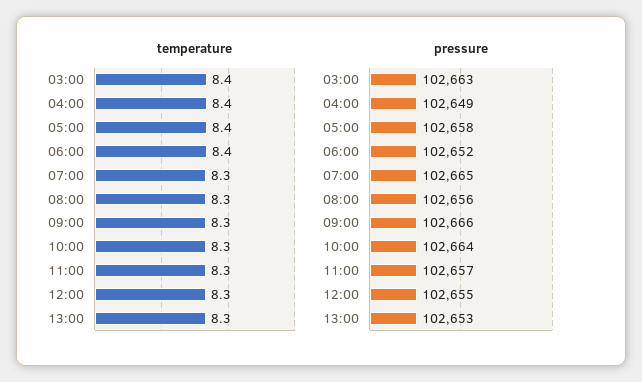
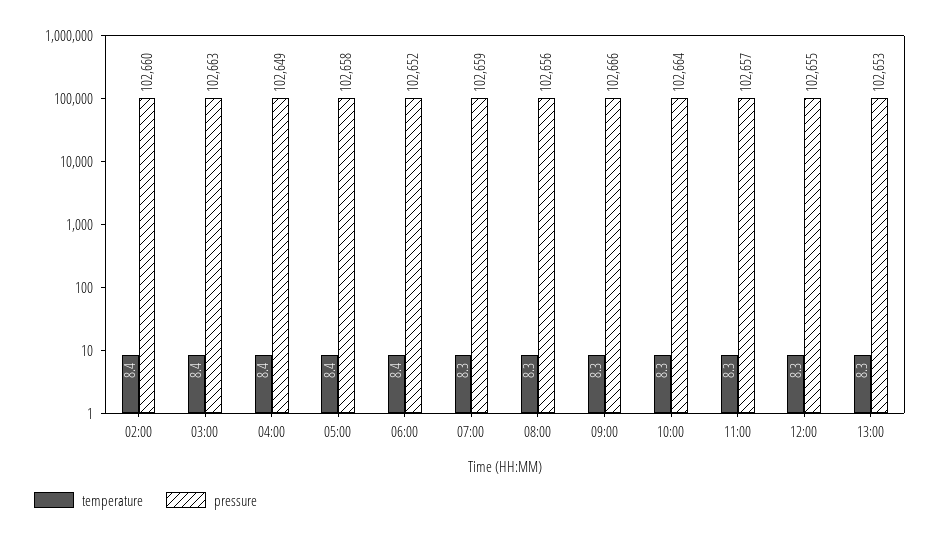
pressure, 07:00: 102665 -> 102659
temperature, 02:00: none -> 8.4
pressure, 02:00: none -> 102660

